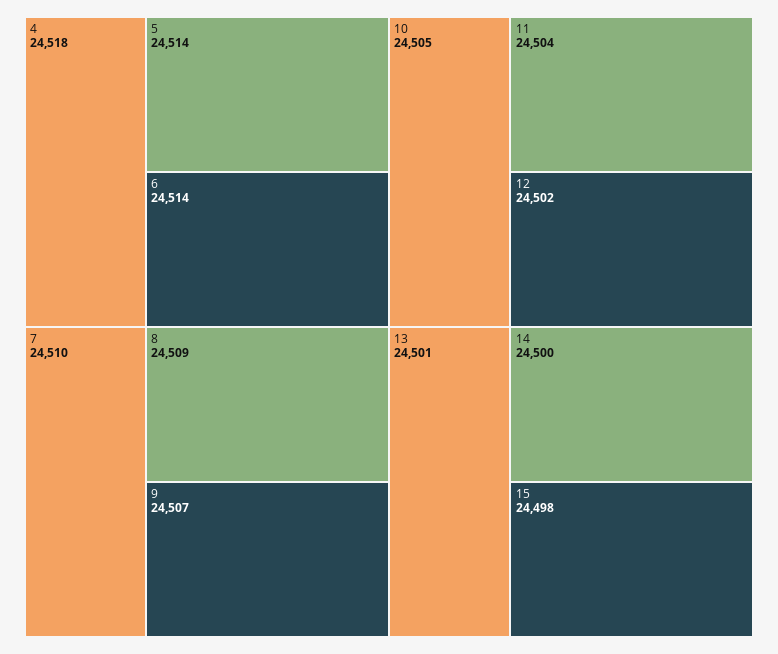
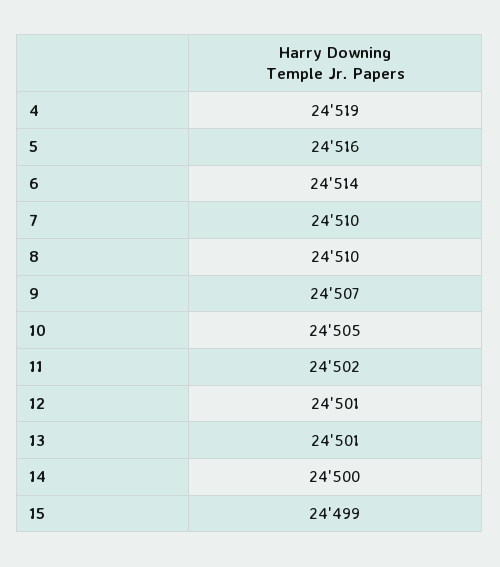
4: 24518 -> 24519
5: 24514 -> 24516
8: 24509 -> 24510
11: 24504 -> 24502
12: 24502 -> 24501
15: 24498 -> 24499

